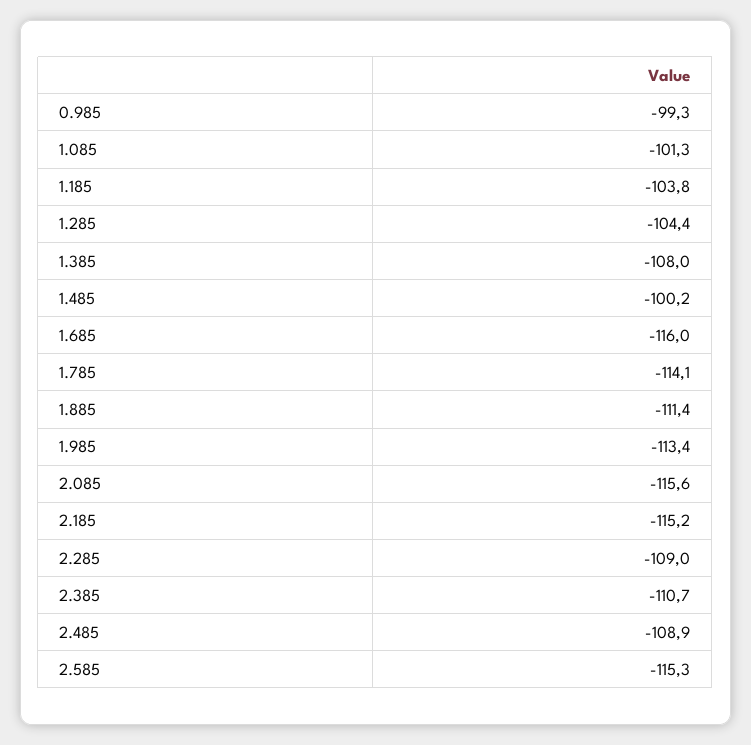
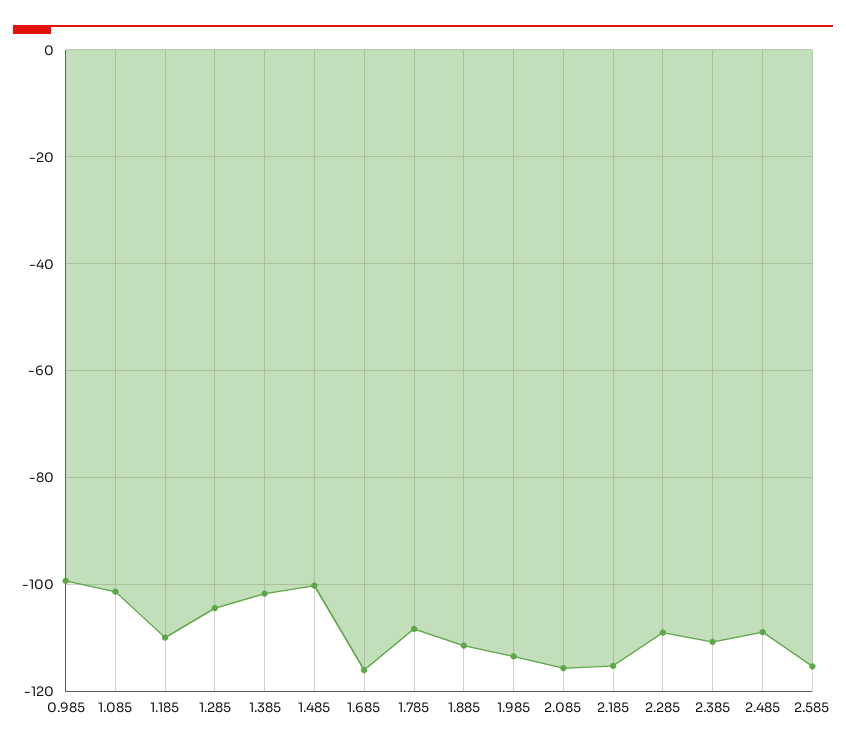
1.185: -103.8 -> -110
1.385: -108 -> -102
1.785: -114.1 -> -108

